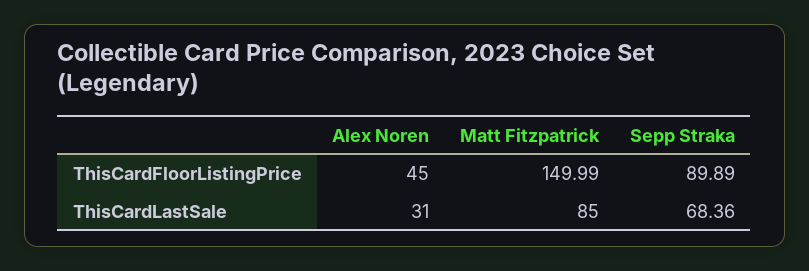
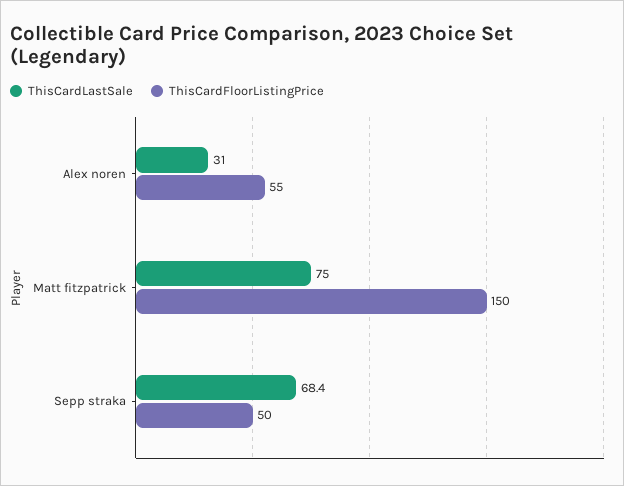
ThisCardFloorListingPrice, Alex Noren: 45 -> 55
ThisCardFloorListingPrice, Sepp Straka: 89.89 -> 50
ThisCardLastSale, Matt Fitzpatrick: 85 -> 75

